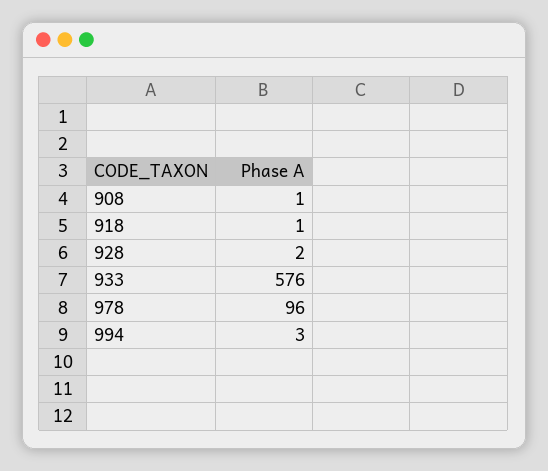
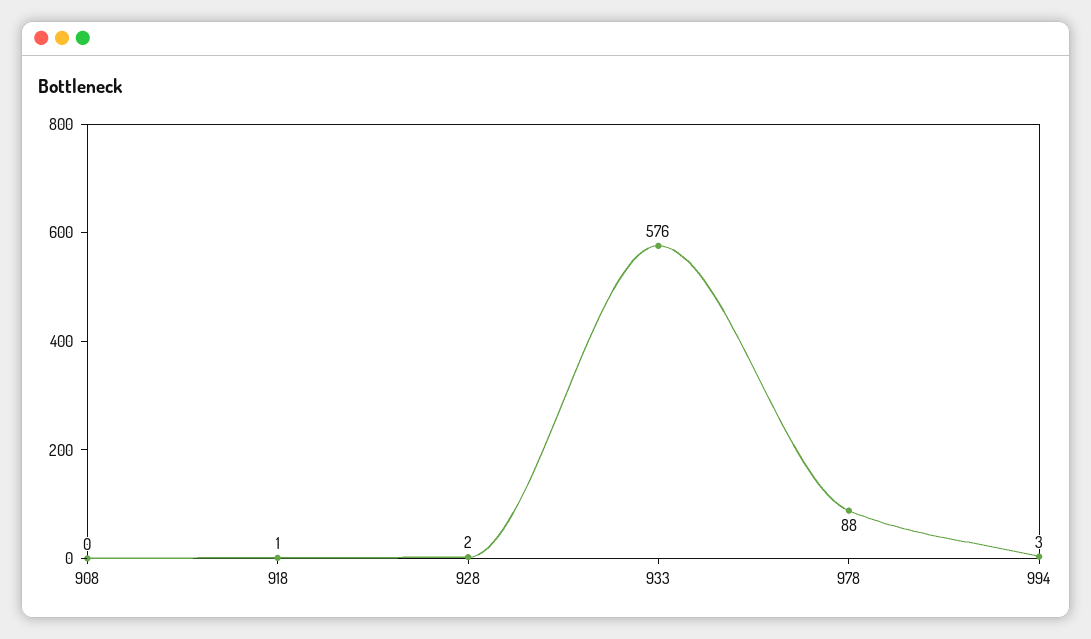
908: 1 -> 0
978: 96 -> 88

